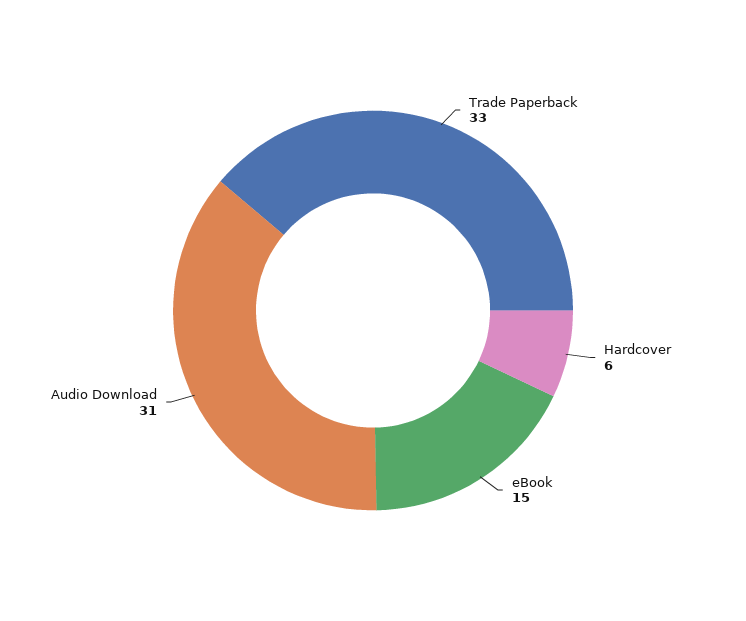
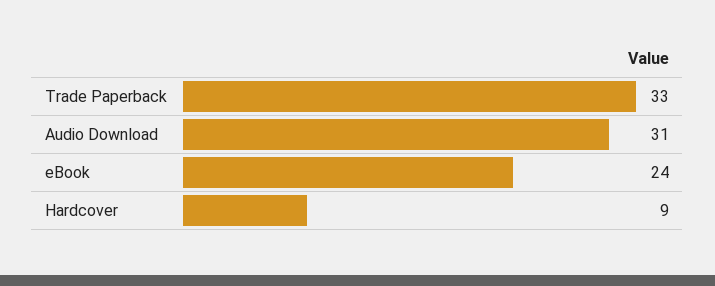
Hardcover: 6 -> 9
eBook: 15 -> 24

